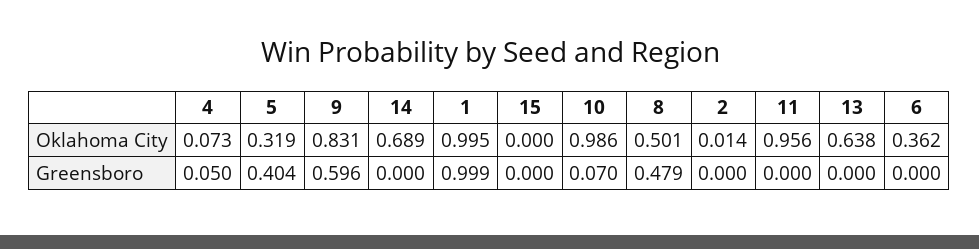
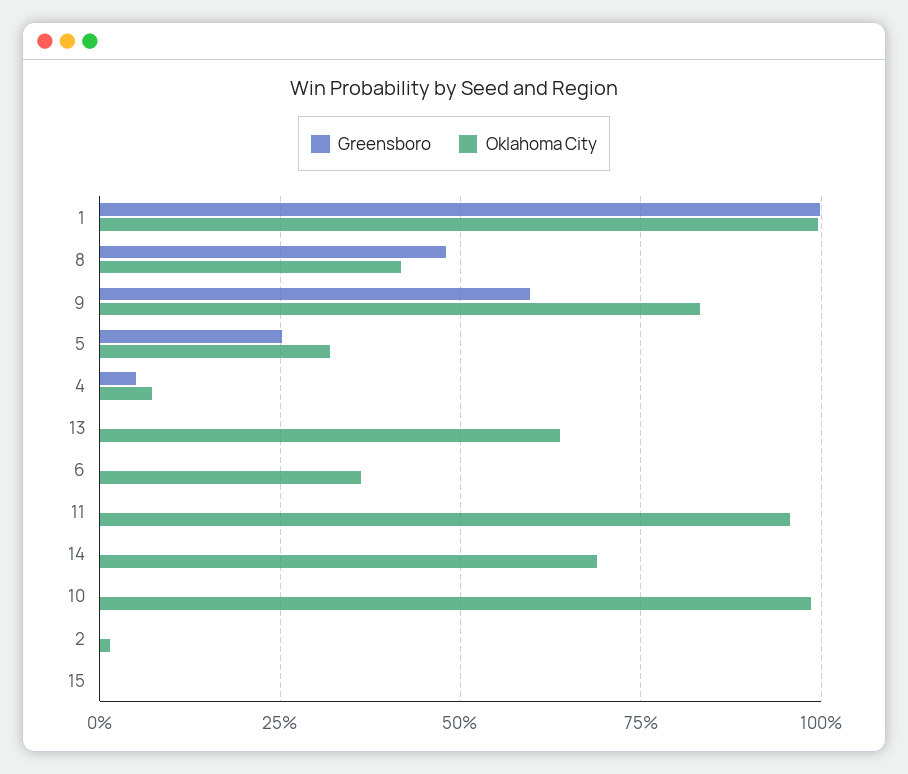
Oklahoma City, 8: 0.501 -> 0.425
Greensboro, 5: 0.404 -> 0.25
Greensboro, 10: 0.07 -> 0

